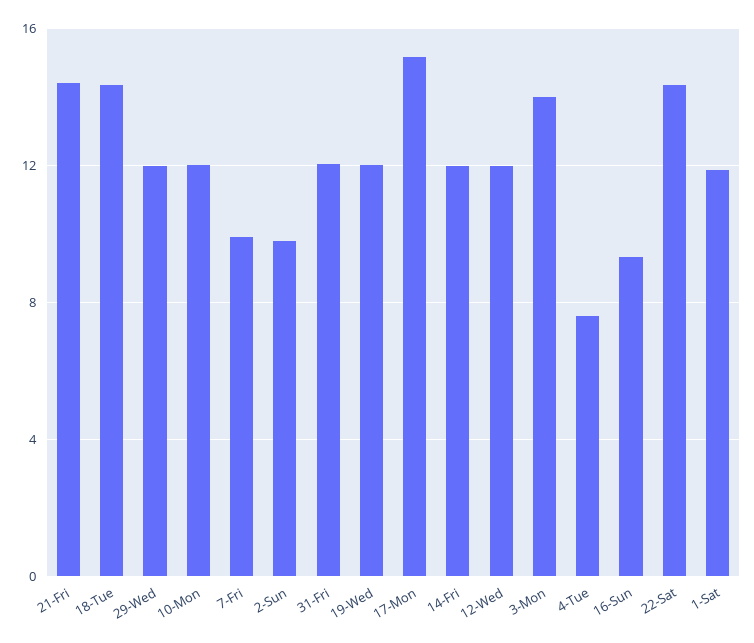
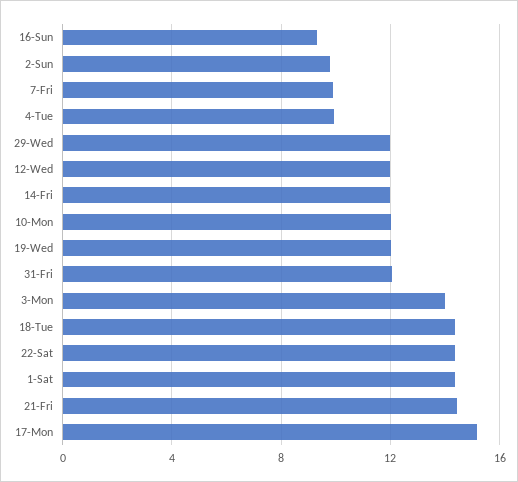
4-Tue: 7.5 -> 10
1-Sat: 12 -> 14.5

